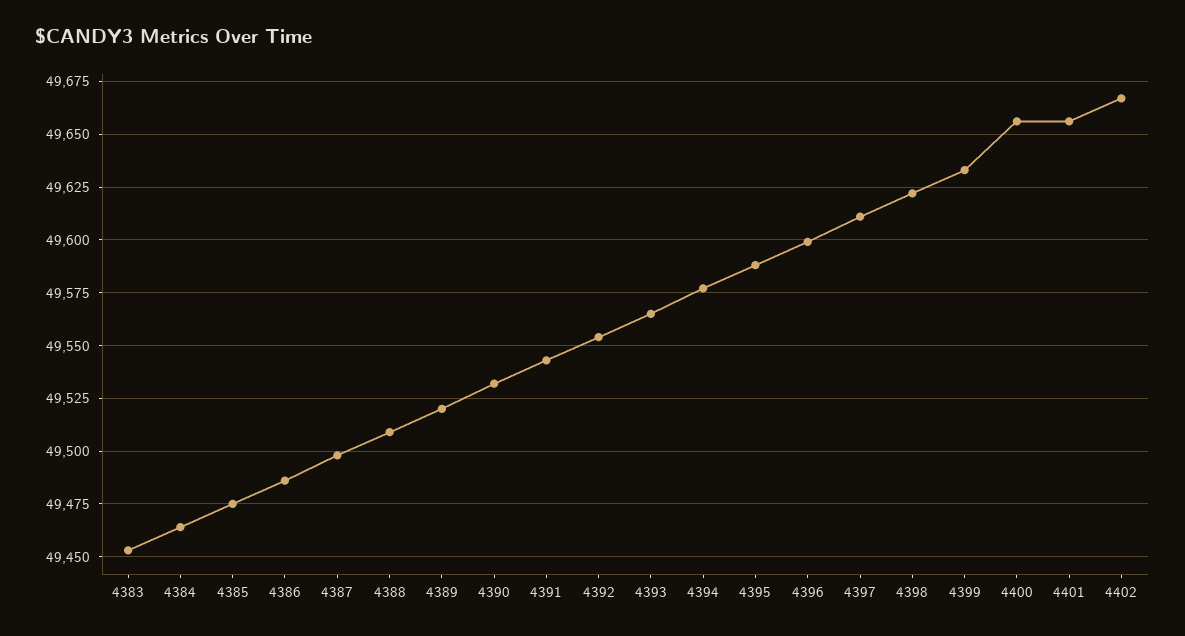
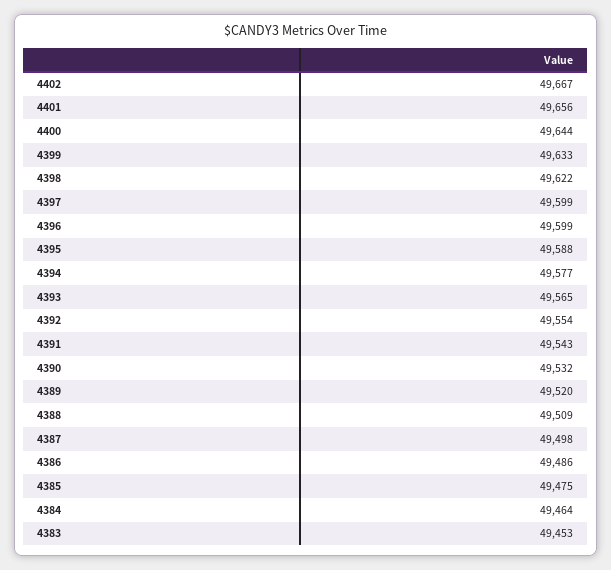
4397: 49610 -> 49599
4400: 49655 -> 49644

